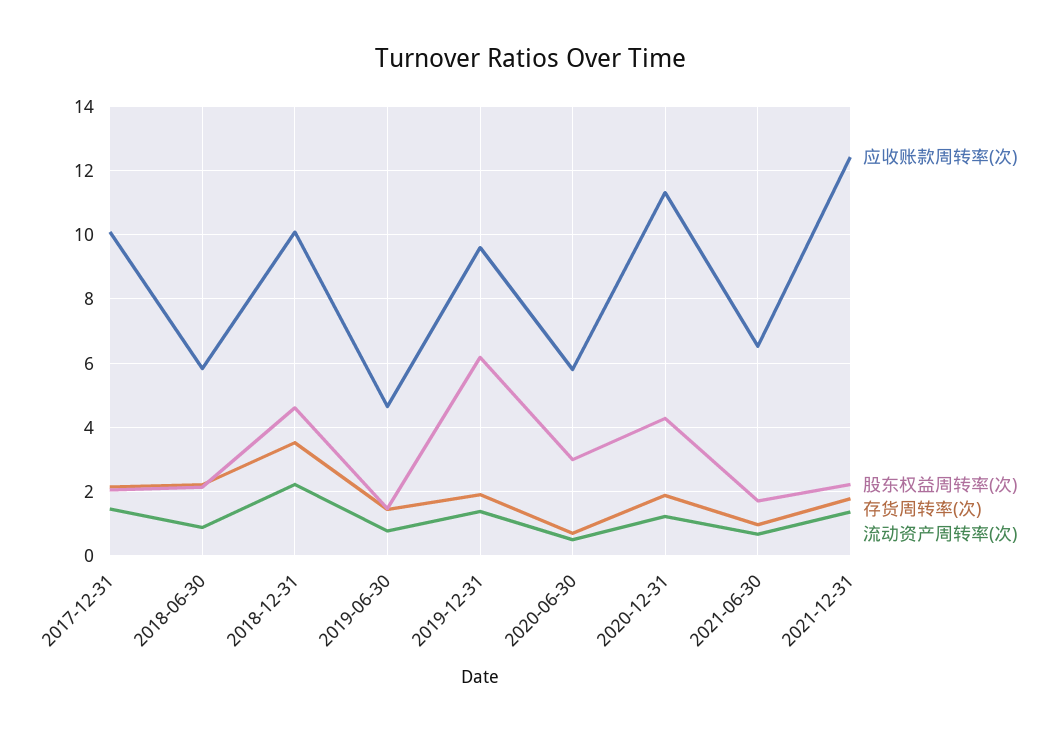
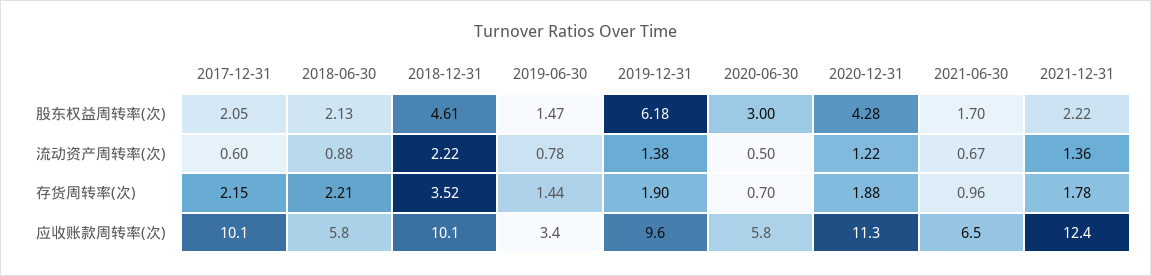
流动资产周转率(次), 2017-12-31: 1.4 -> 0.6
应收账款周转率(次), 2019-06-30: 4.6 -> 3.4

